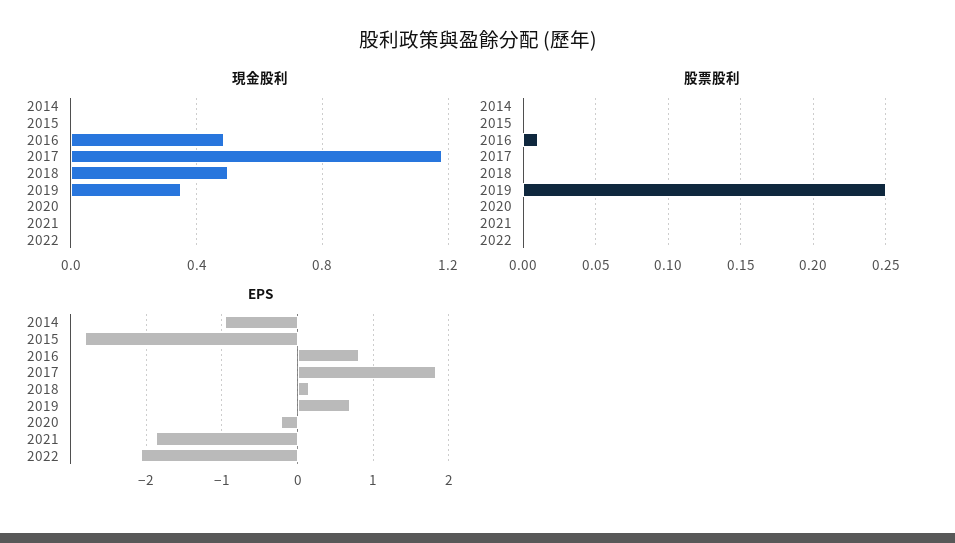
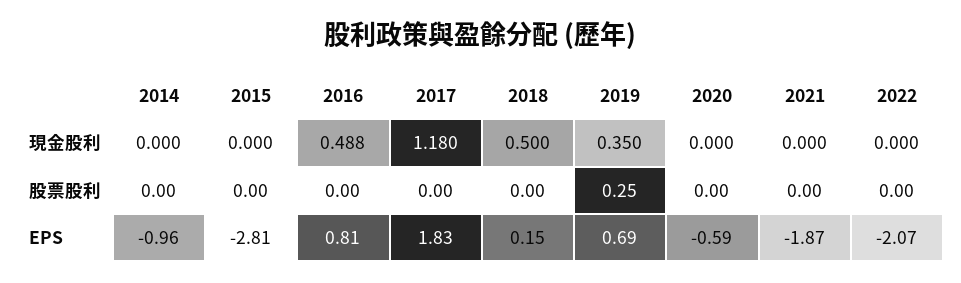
股票股利, 2016: 0.01 -> 0
EPS, 2020: -0.2 -> -0.59

